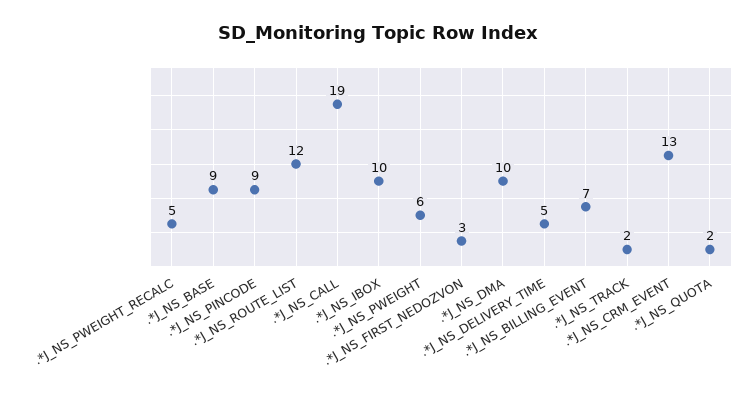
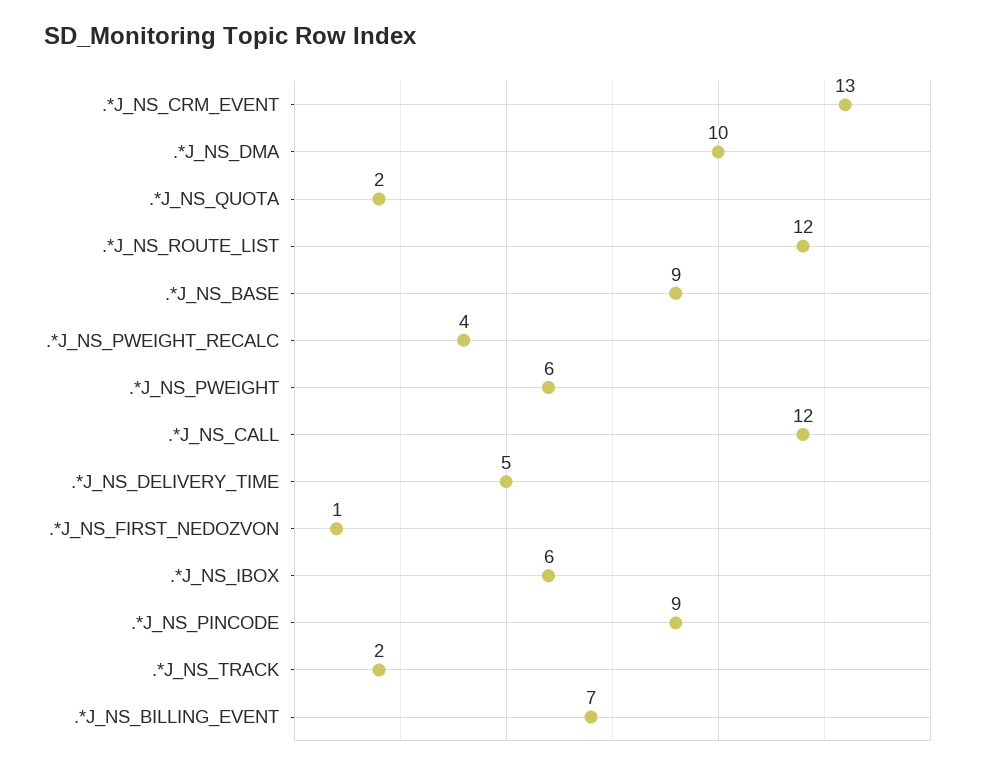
.*J_NS_PWEIGHT_RECALC: 5 -> 4
.*J_NS_CALL: 19 -> 12
.*J_NS_IBOX: 10 -> 6
.*J_NS_FIRST_NEDOZVON: 3 -> 1

